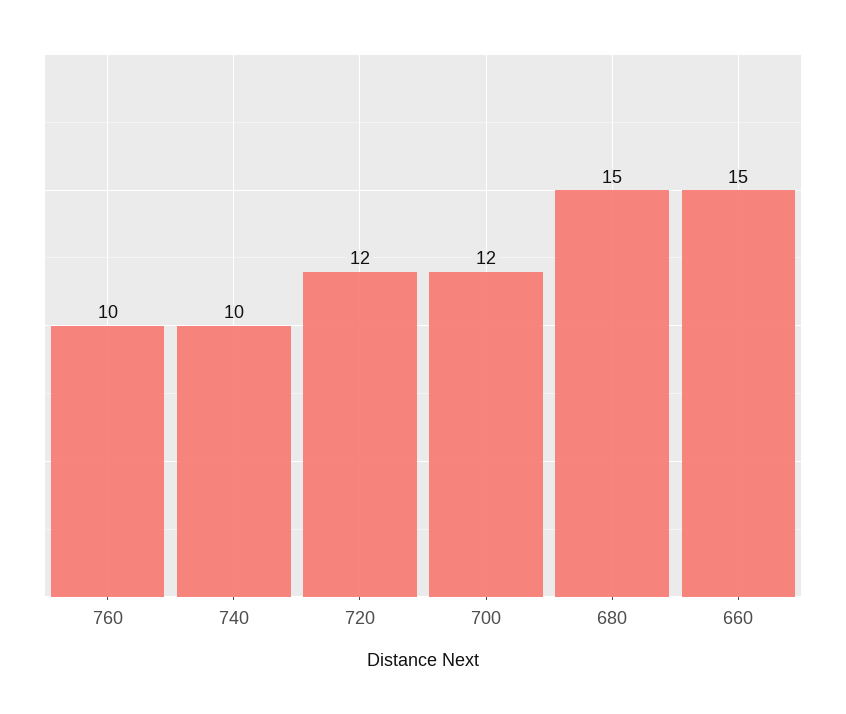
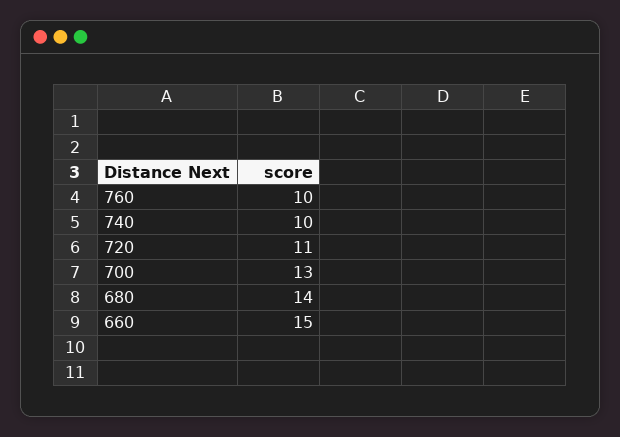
720: 12 -> 11
700: 12 -> 13
680: 15 -> 14

